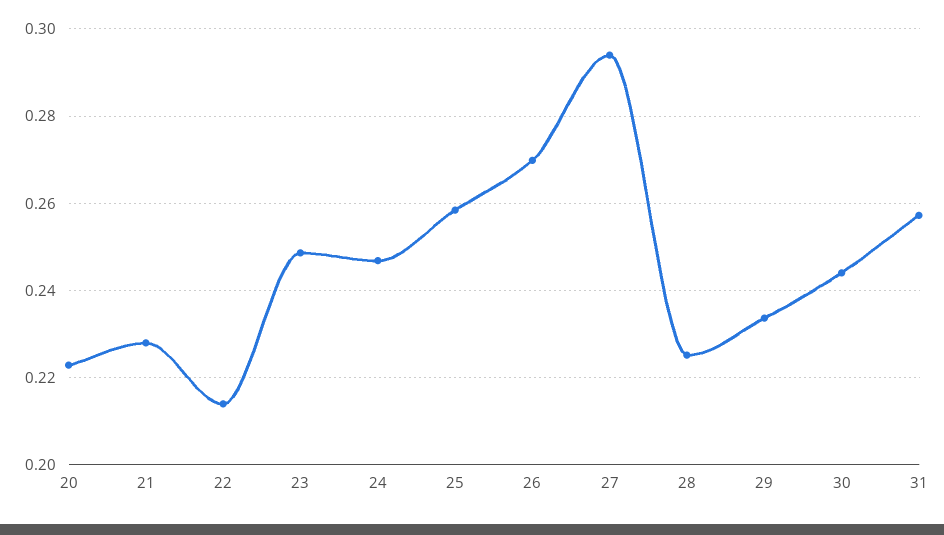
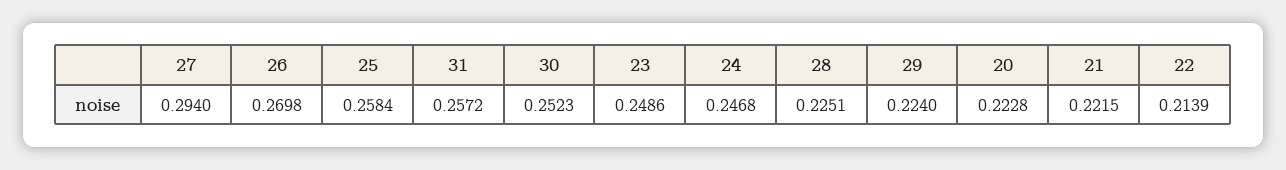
21: 0.228 -> 0.2215
29: 0.234 -> 0.224
30: 0.244 -> 0.2523

